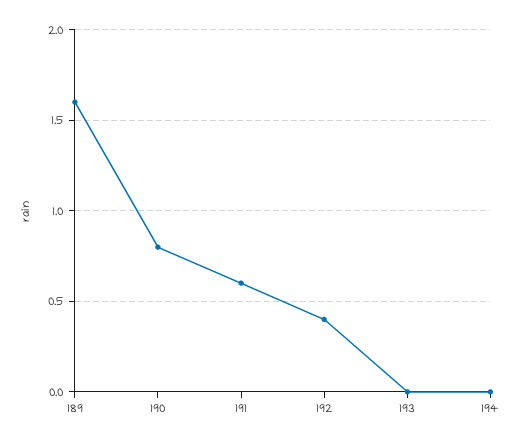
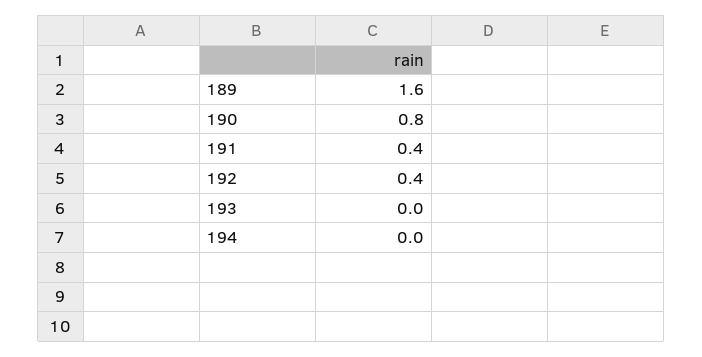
191: 0.6 -> 0.4

